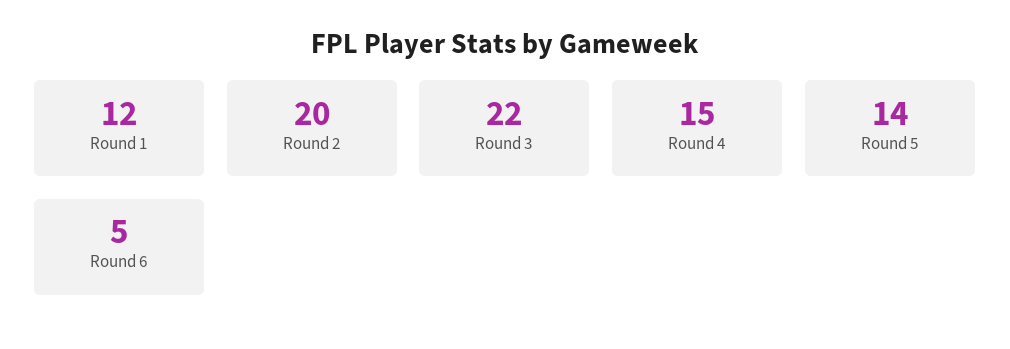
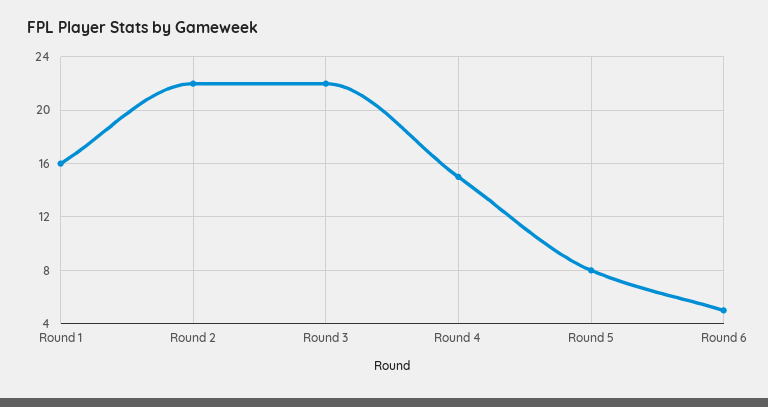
Round 1: 12 -> 16
Round 2: 20 -> 22
Round 5: 14 -> 8

